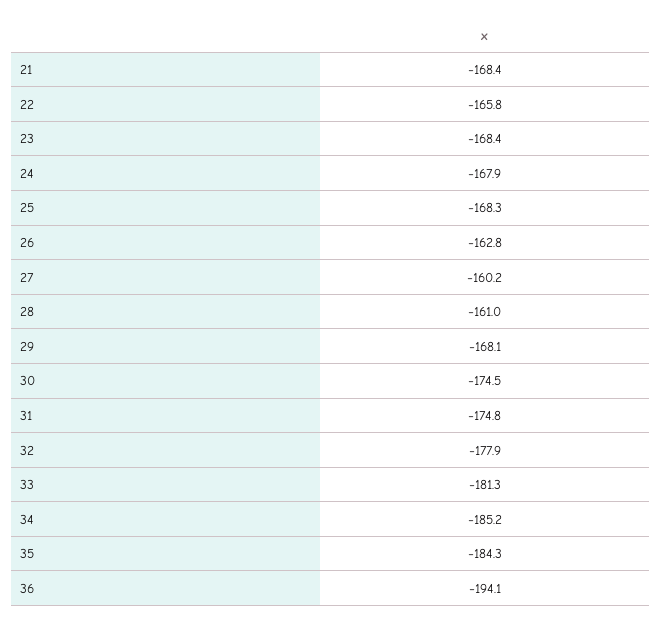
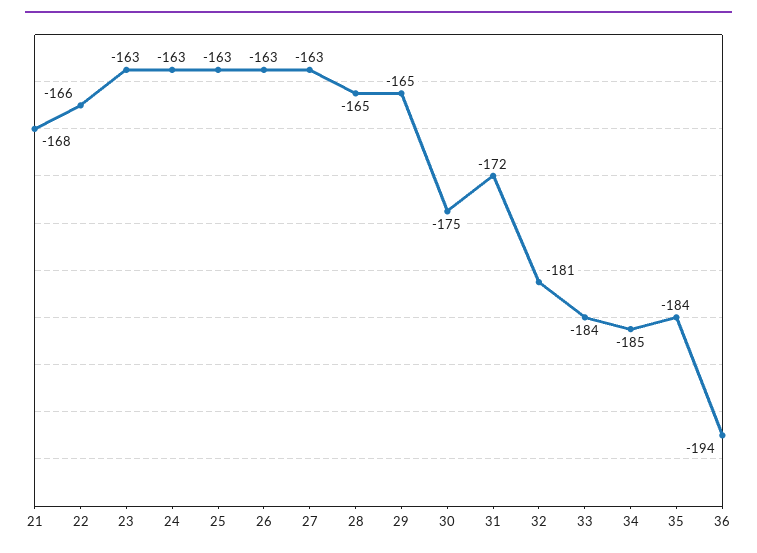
23: -168.4 -> -163
24: -167.9 -> -163
25: -168.3 -> -163
27: -160.2 -> -163
28: -161 -> -165
29: -168.1 -> -165
31: -174.8 -> -172
32: -177.9 -> -181
33: -181.3 -> -184

